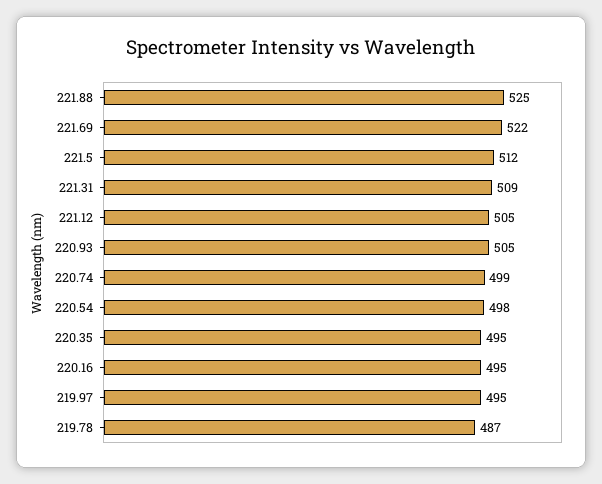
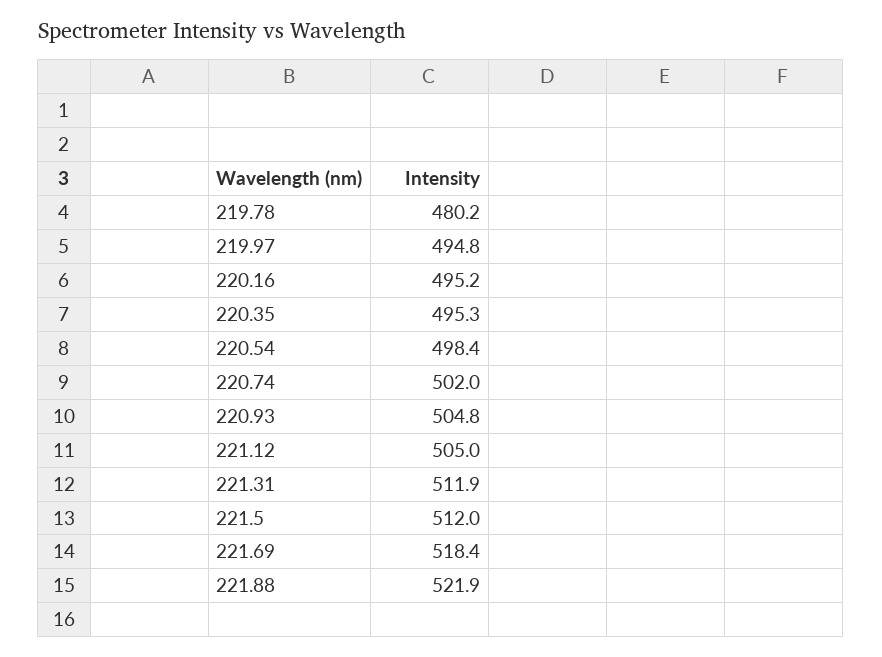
221.88: 525 -> 521.9
221.69: 522 -> 518.4
221.31: 509 -> 511.9
220.74: 499 -> 502
219.78: 487 -> 480.2

